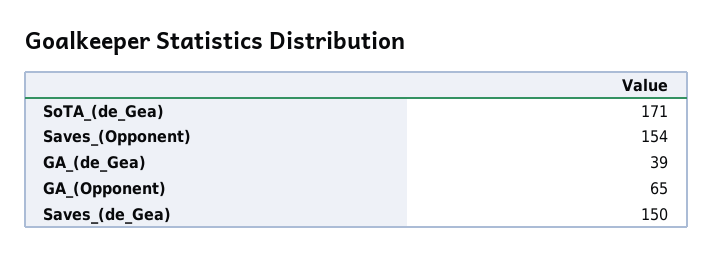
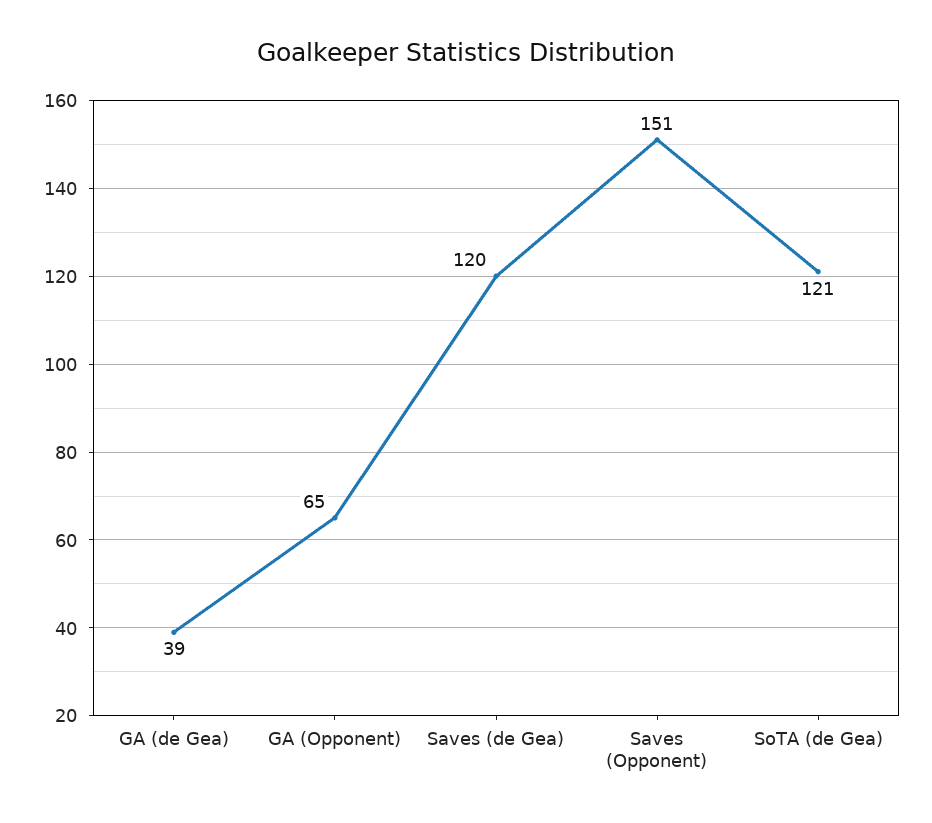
SoTA_(de_Gea): 171 -> 121
Saves_(Opponent): 154 -> 151
Saves_(de_Gea): 150 -> 120

